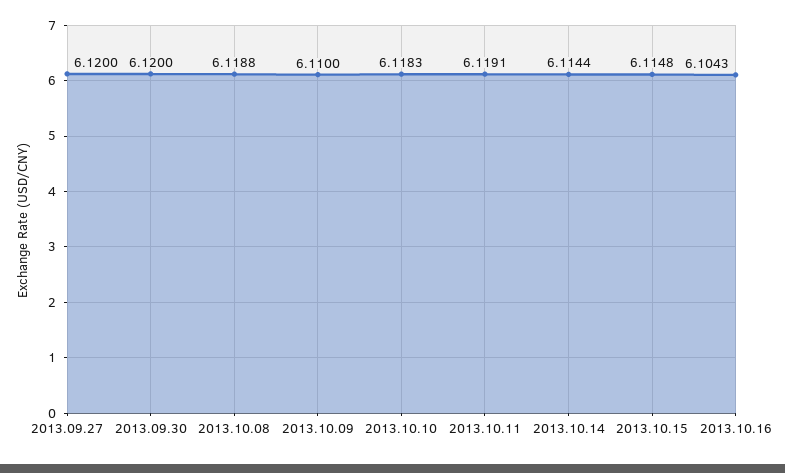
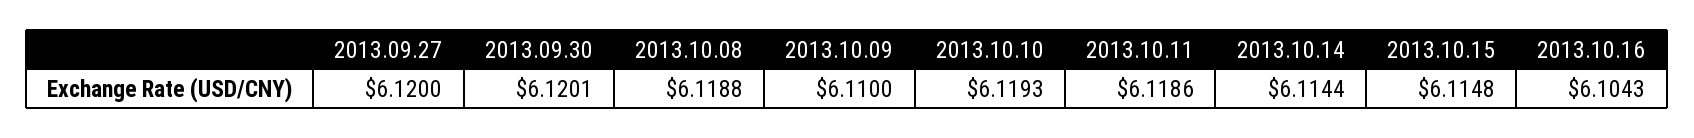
2013.09.30: 6.12 -> 6.1201
2013.10.10: 6.1183 -> 6.1193
2013.10.11: 6.1191 -> 6.1186

